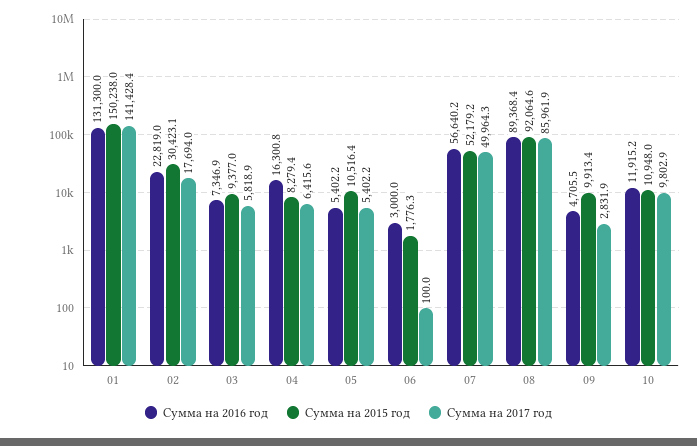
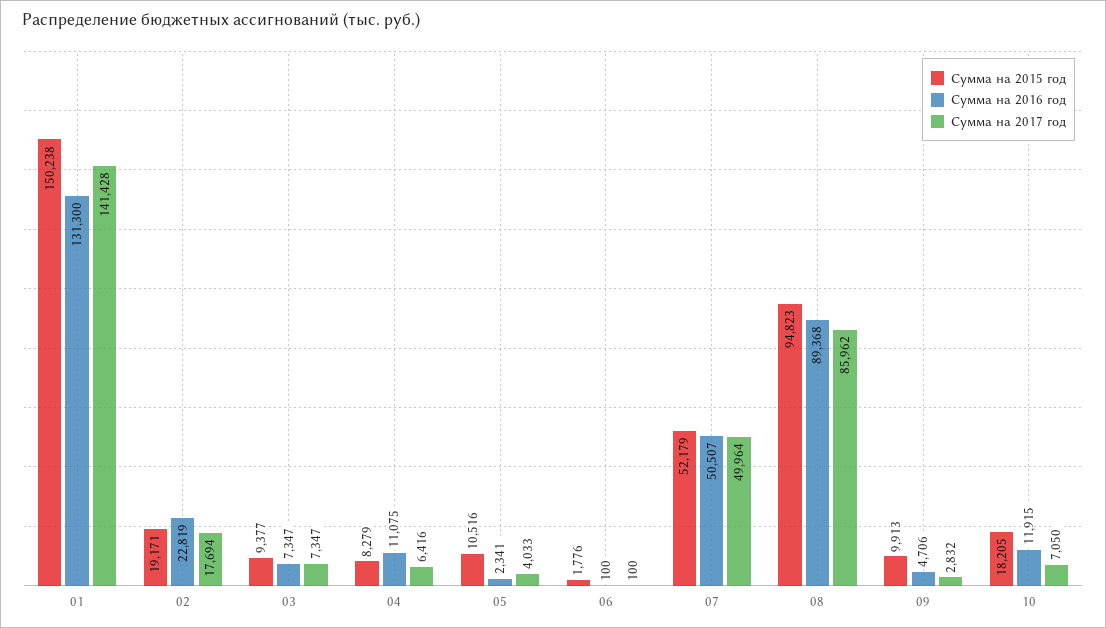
Сумма на 2015 год, 02: 30423.1 -> 19171
Сумма на 2017 год, 03: 5818.9 -> 7347
Сумма на 2016 год, 04: 16300.8 -> 11075
Сумма на 2016 год, 05: 5402.2 -> 2341
Сумма на 2017 год, 05: 5402.2 -> 4033
Сумма на 2016 год, 06: 3000 -> 100
Сумма на 2016 год, 07: 56640.2 -> 50507
Сумма на 2015 год, 08: 92064.6 -> 94823
Сумма на 2015 год, 10: 10948 -> 18205
Сумма на 2017 год, 10: 9802.9 -> 7050

